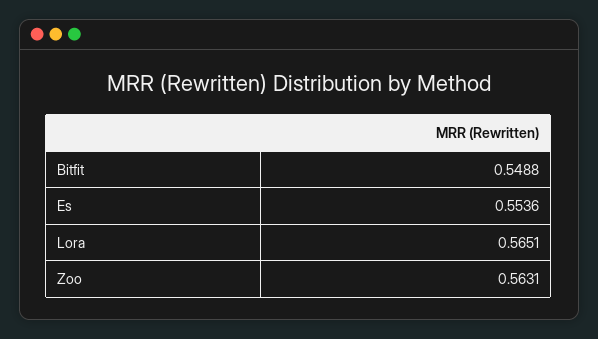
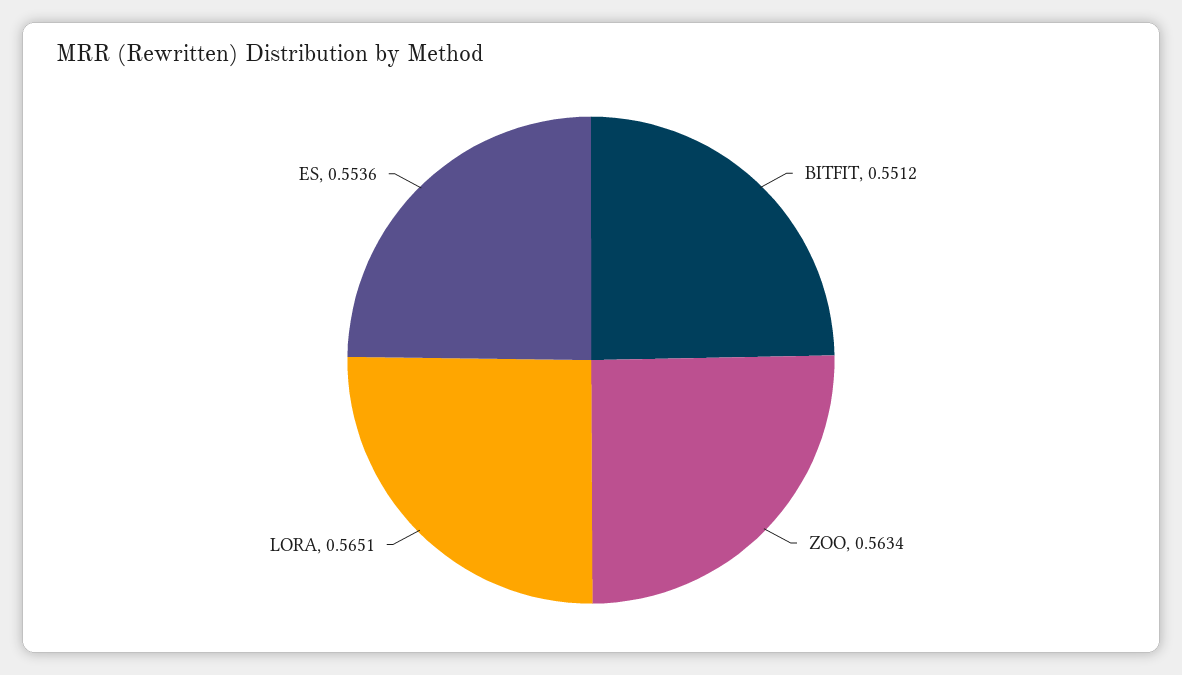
Bitfit: 0.5488 -> 0.5512
Zoo: 0.5631 -> 0.5634

